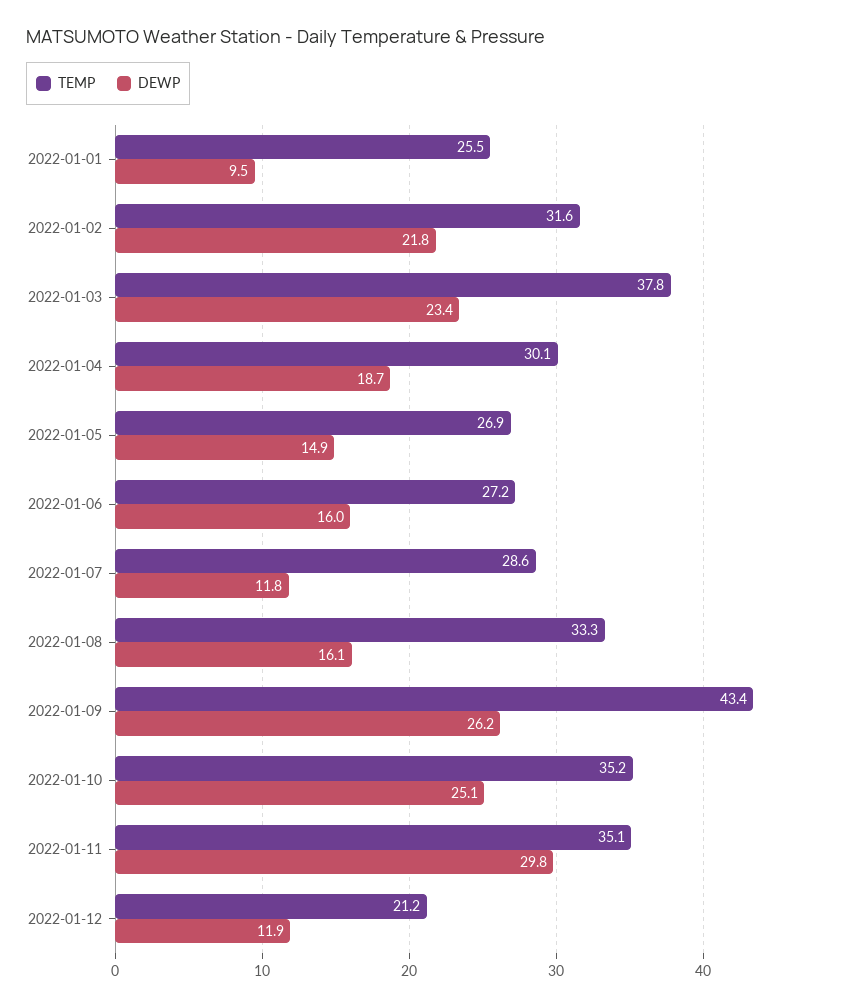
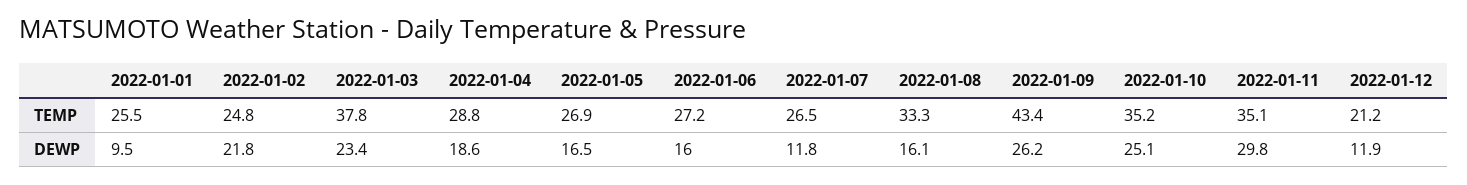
TEMP, 2022-01-02: 31.6 -> 24.8
TEMP, 2022-01-04: 30.1 -> 28.8
DEWP, 2022-01-04: 18.7 -> 18.6
DEWP, 2022-01-05: 14.9 -> 16.5
TEMP, 2022-01-07: 28.6 -> 26.5

